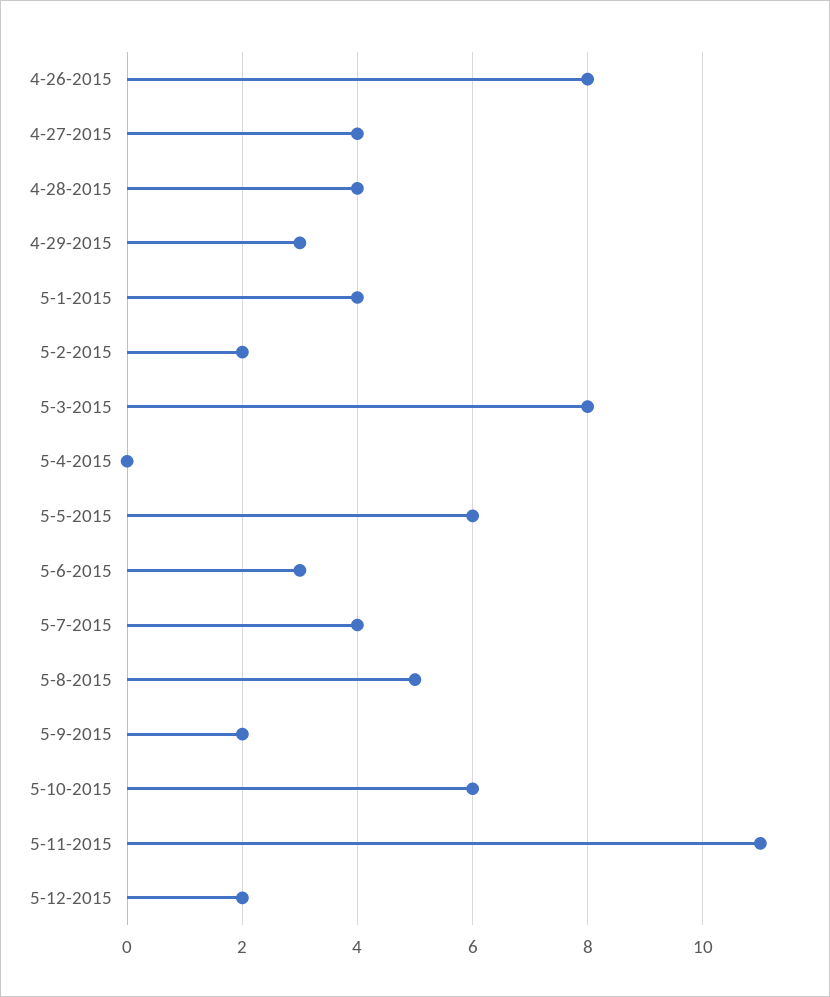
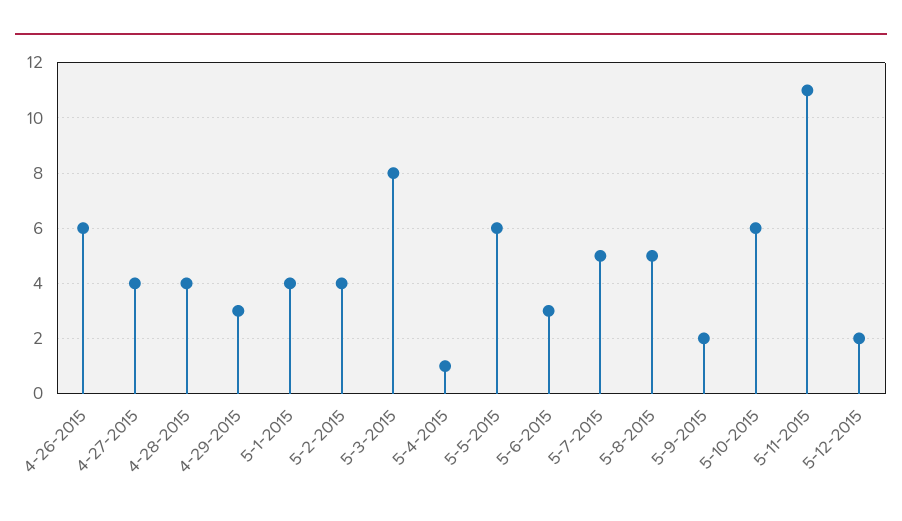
4-26-2015: 8 -> 6
5-2-2015: 2 -> 4
5-4-2015: 0 -> 1
5-7-2015: 4 -> 5

